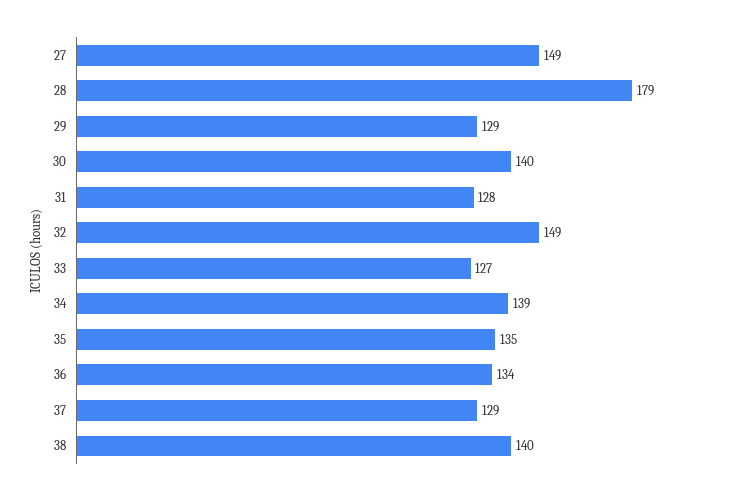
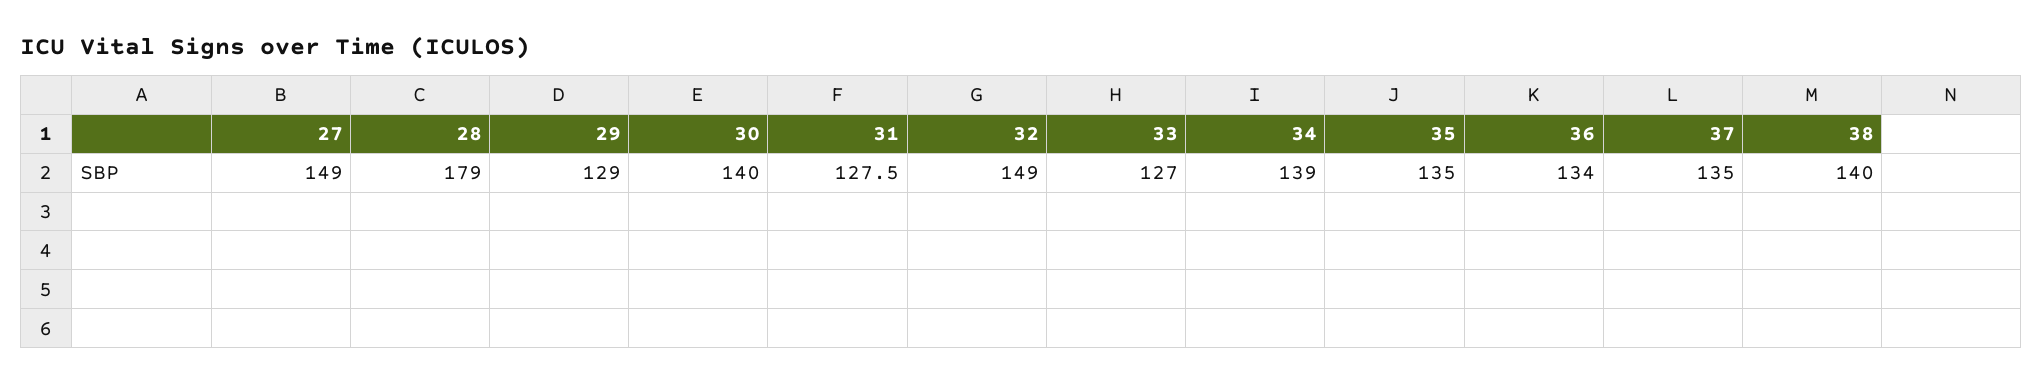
37: 129 -> 135

